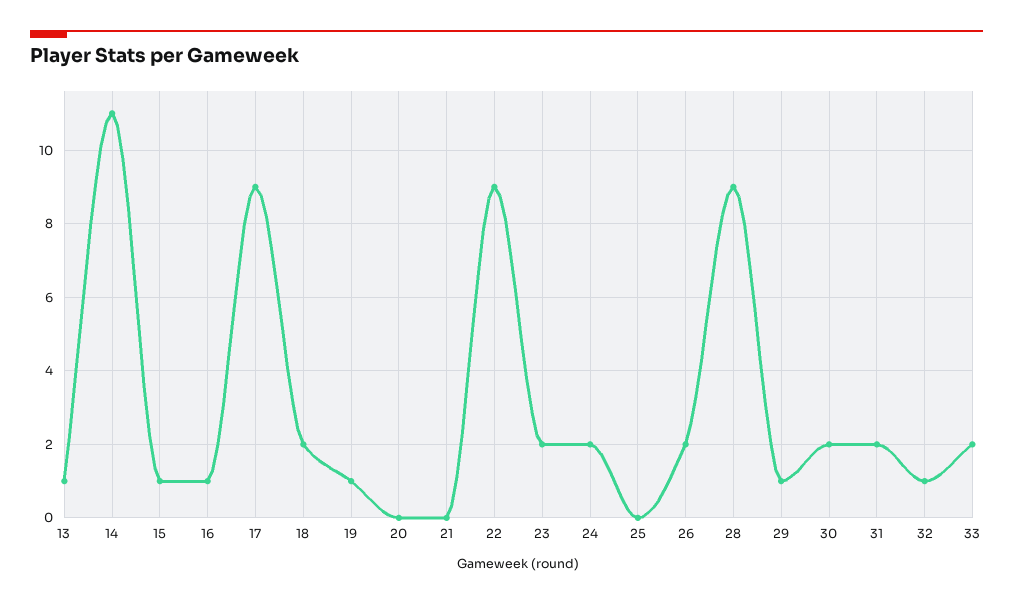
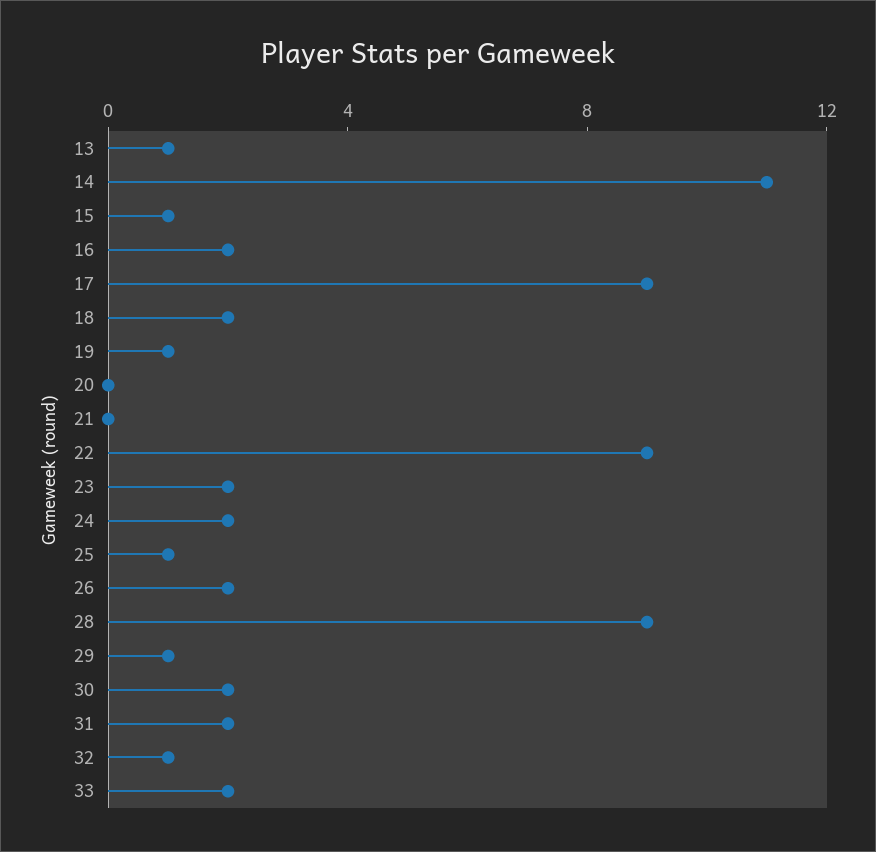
16: 1 -> 2
25: 0 -> 1

